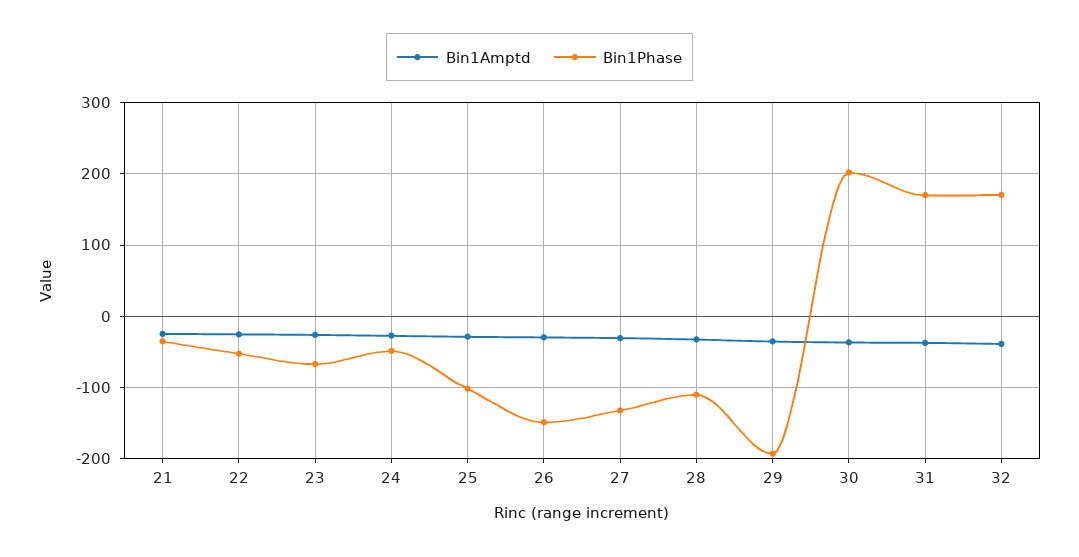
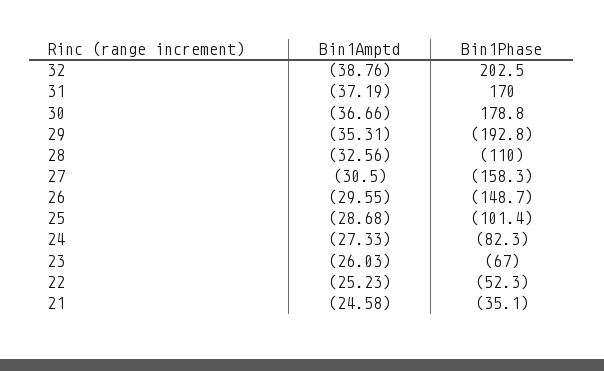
Bin1Phase, 24: -50 -> -82.3
Bin1Phase, 27: -130 -> -158.3
Bin1Phase, 30: 200 -> 178.8
Bin1Phase, 32: 170 -> 202.5

